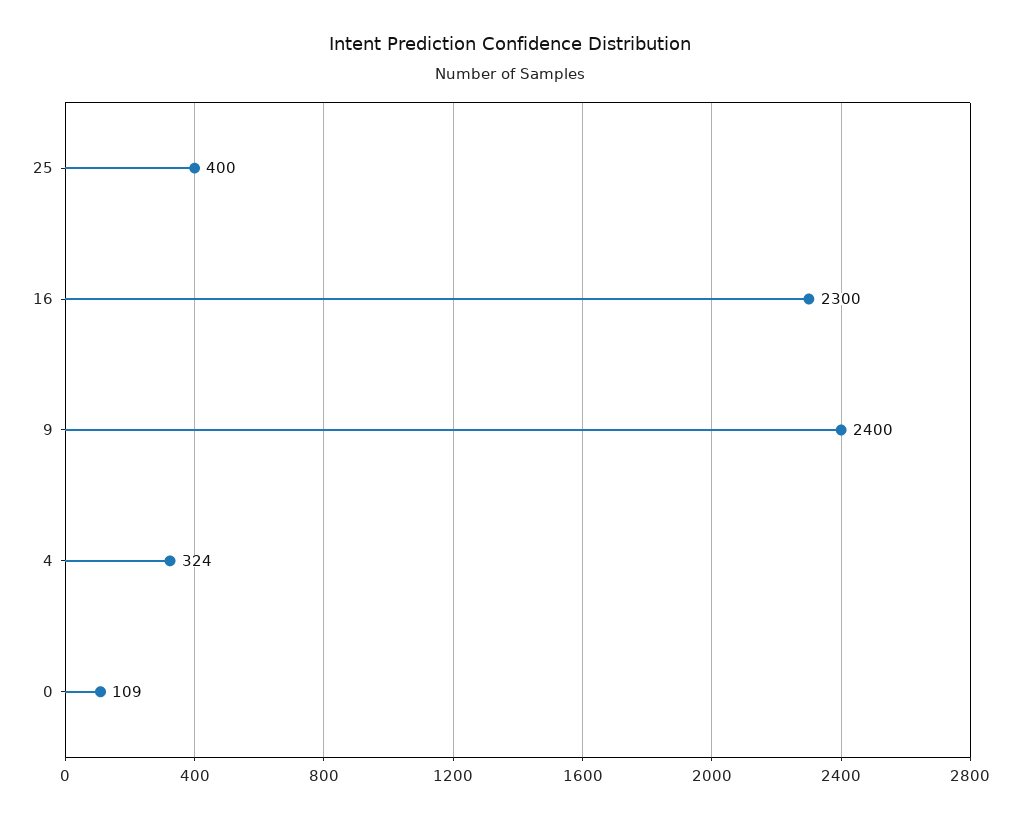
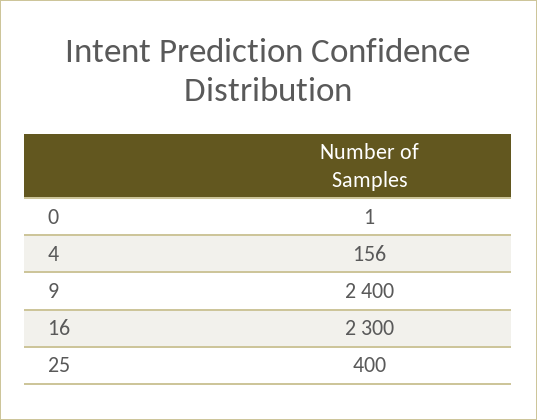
4: 324 -> 156
0: 109 -> 1

